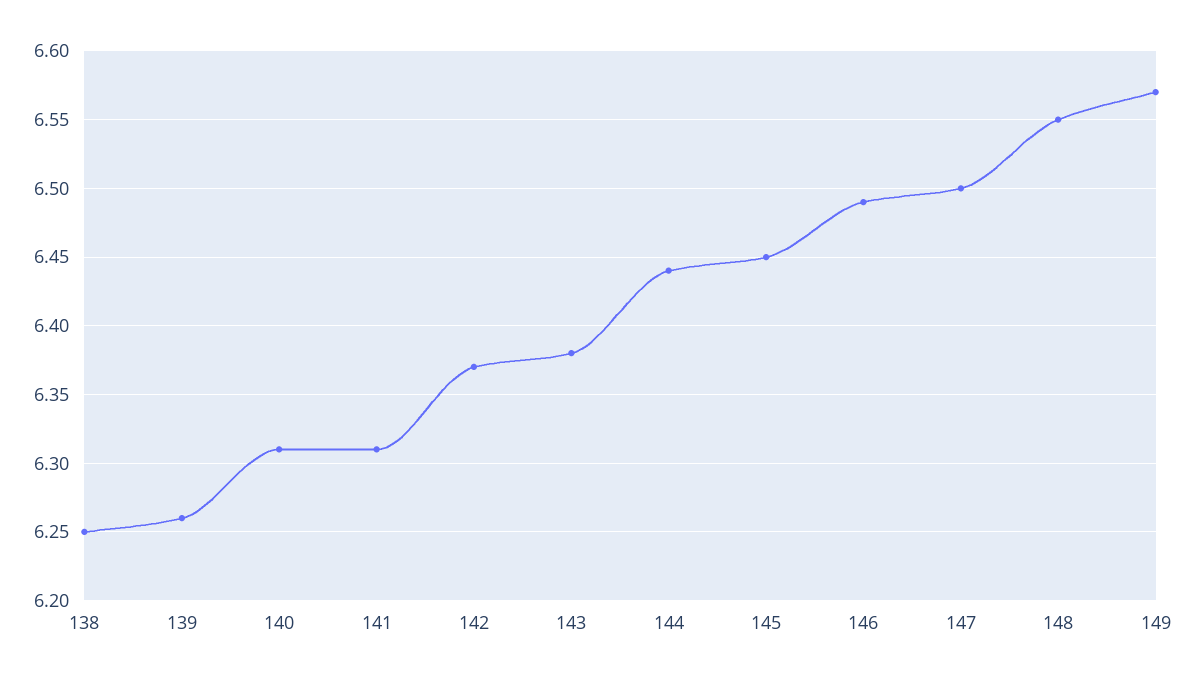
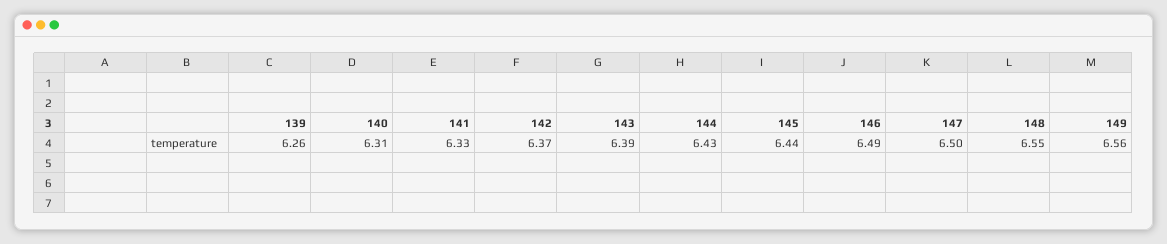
138: 6.25 -> none
141: 6.31 -> 6.33
143: 6.38 -> 6.39
144: 6.44 -> 6.43
145: 6.45 -> 6.44
149: 6.57 -> 6.56

